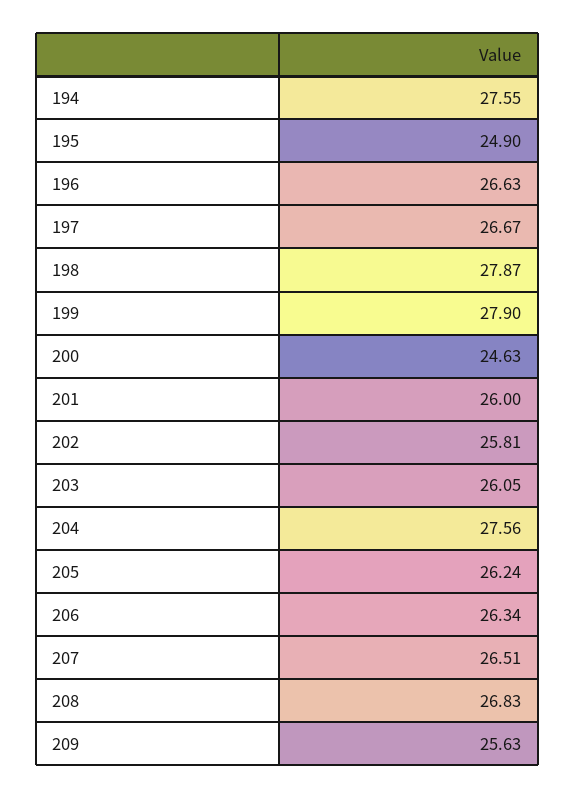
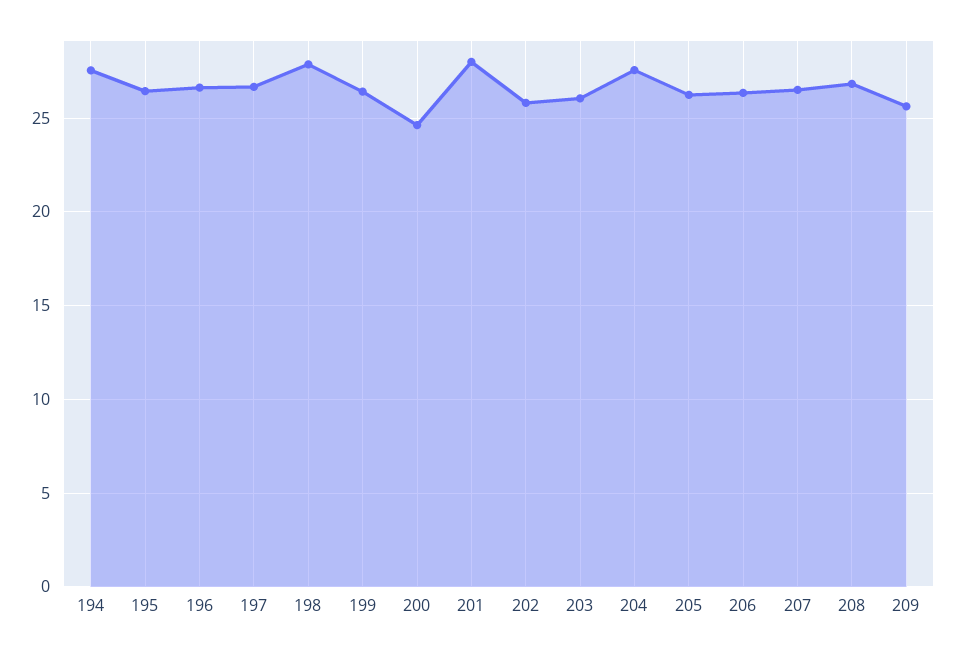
195: 24.9 -> 26.5
199: 27.9 -> 26.5
201: 26 -> 28

